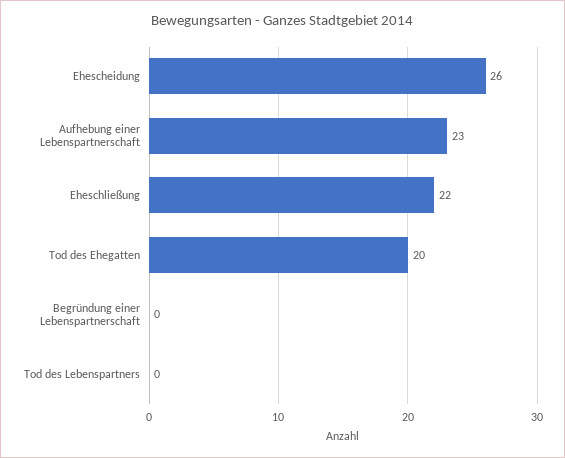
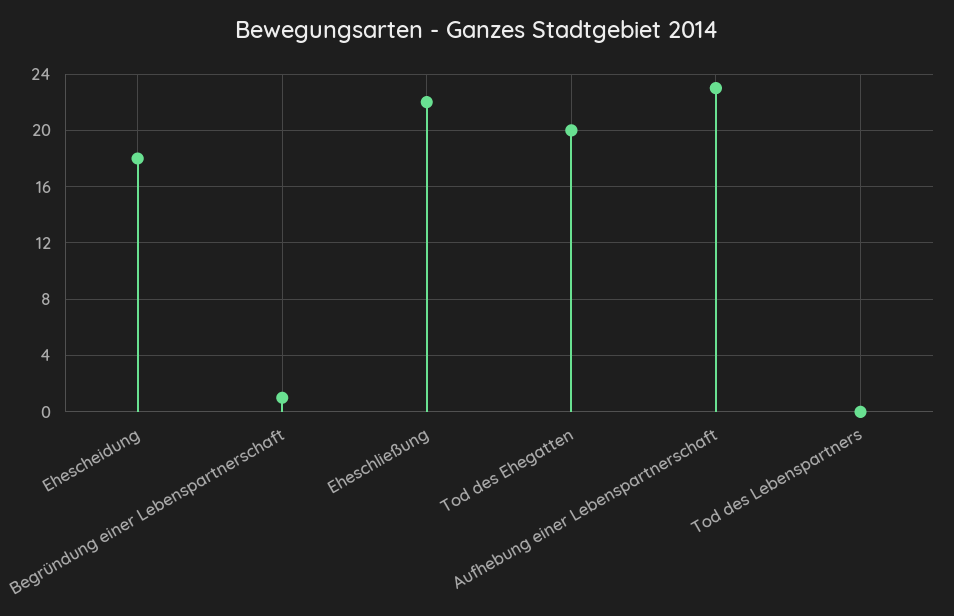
Ehescheidung: 26 -> 18
Begründung einer Lebenspartnerschaft: 0 -> 1

